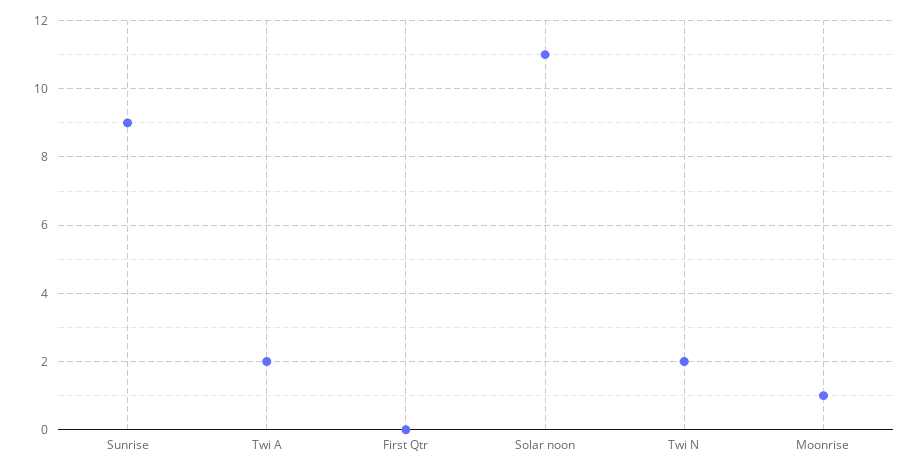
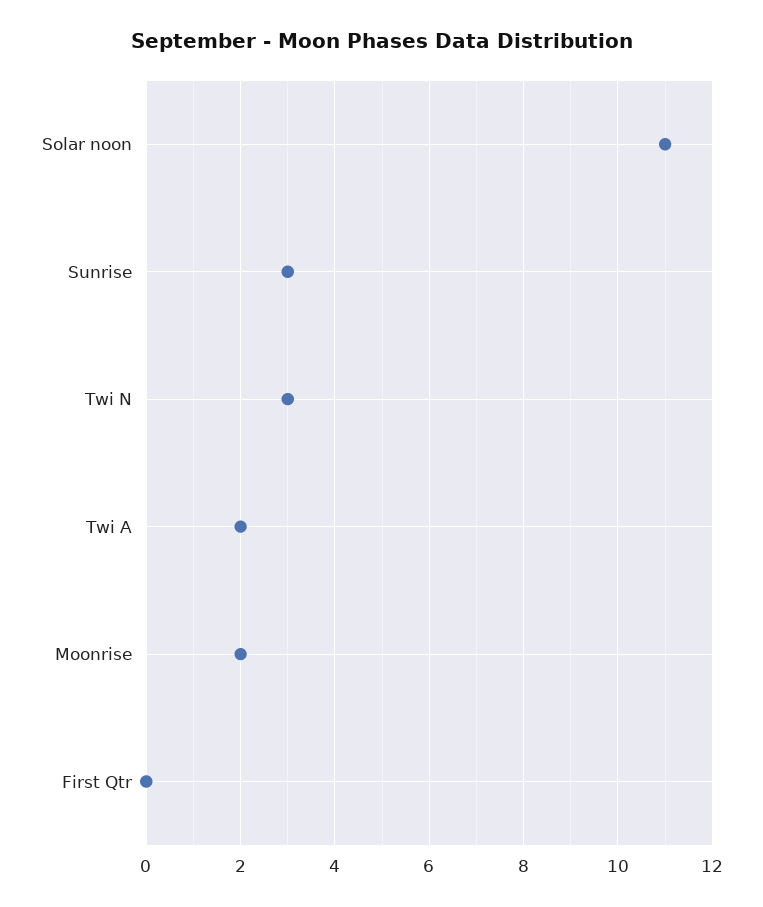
Sunrise: 9 -> 3
Twi N: 2 -> 3
Moonrise: 1 -> 2

